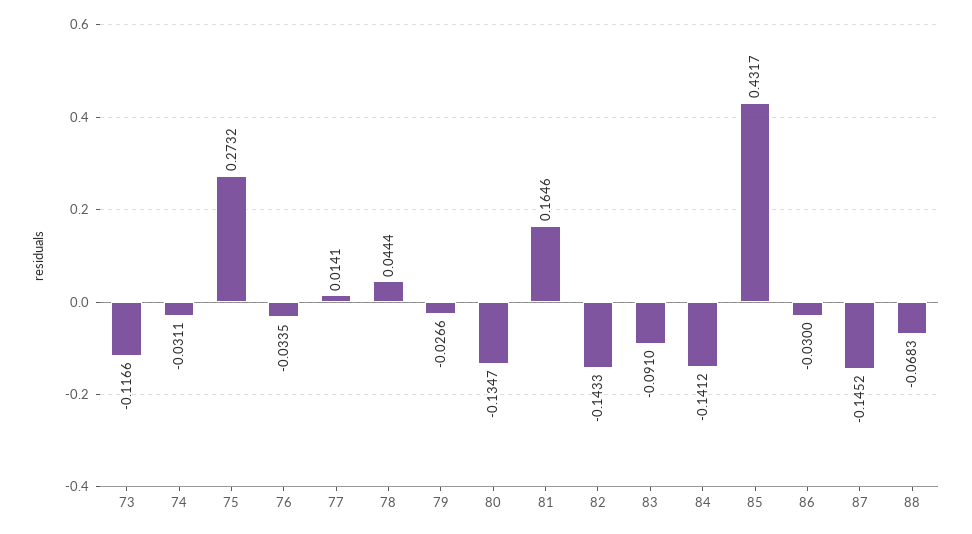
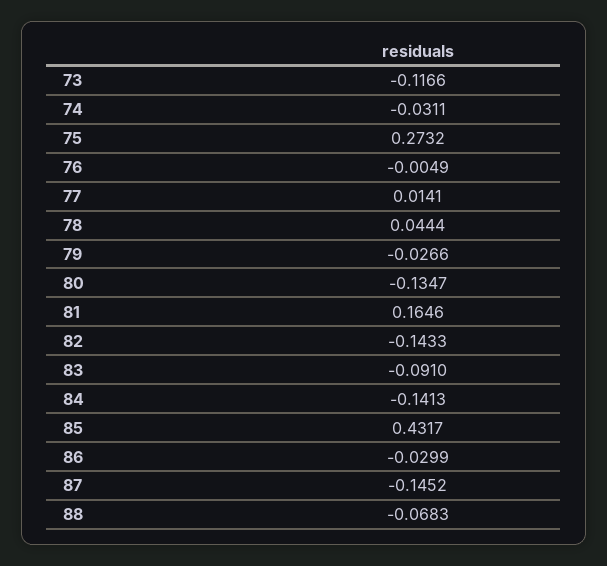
76: -0.0335 -> -0.0049
84: -0.1412 -> -0.1413
86: -0.03 -> -0.0299

